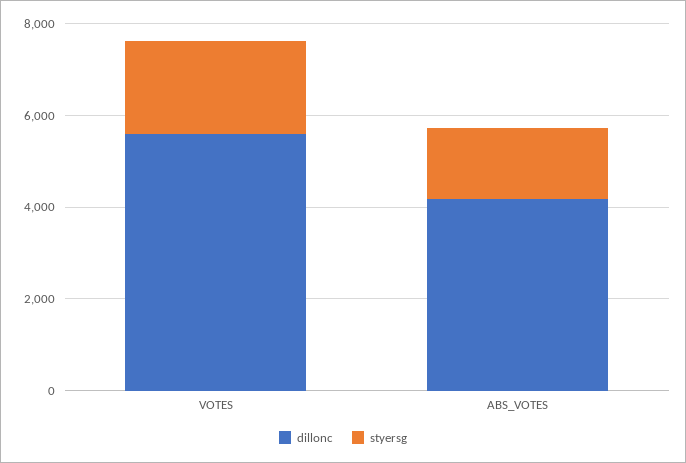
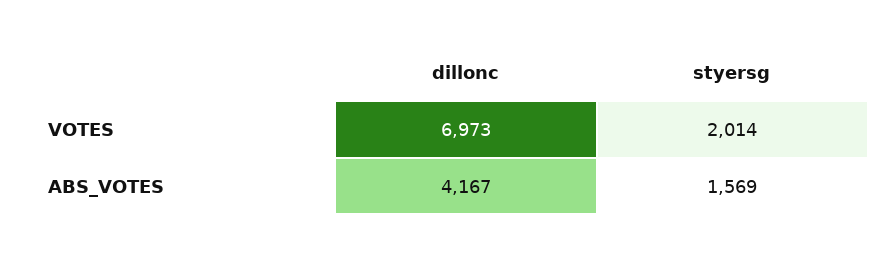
dillonc, VOTES: 5500 -> 6973

